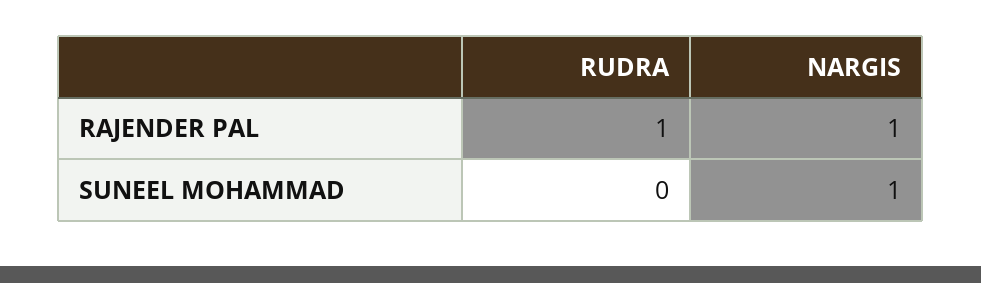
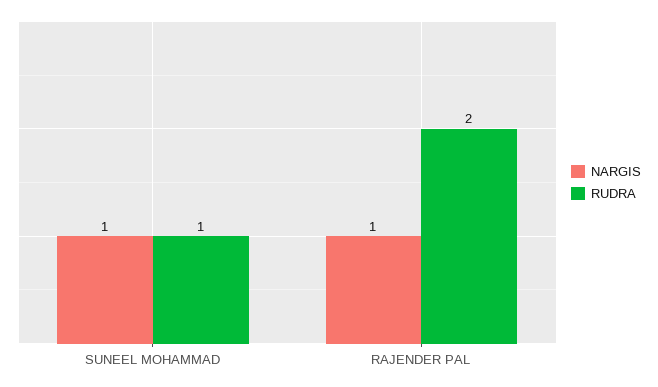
RUDRA, RAJENDER PAL: 1 -> 2
RUDRA, SUNEEL MOHAMMAD: 0 -> 1

